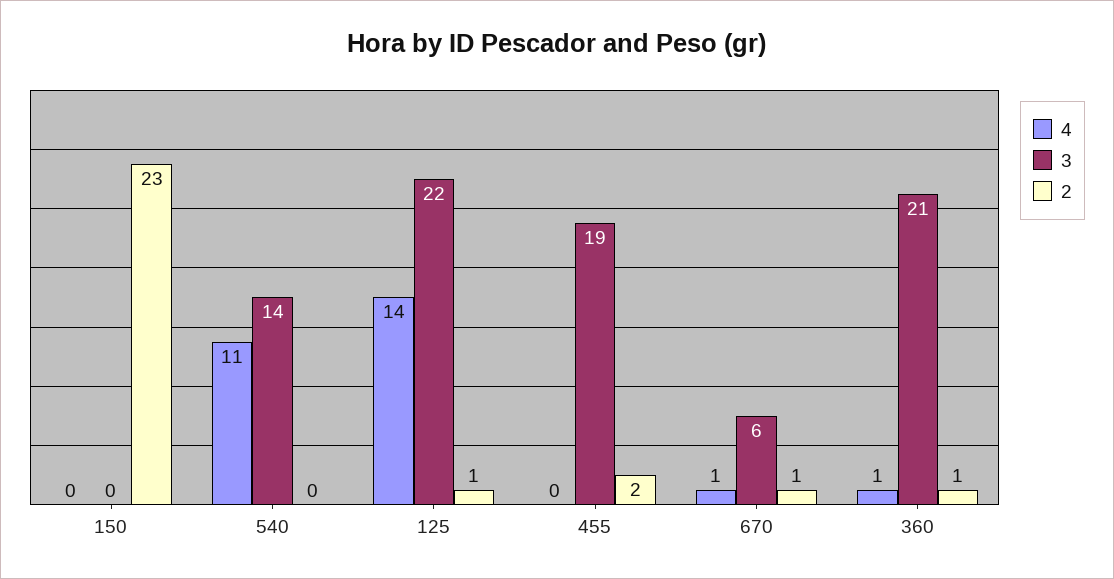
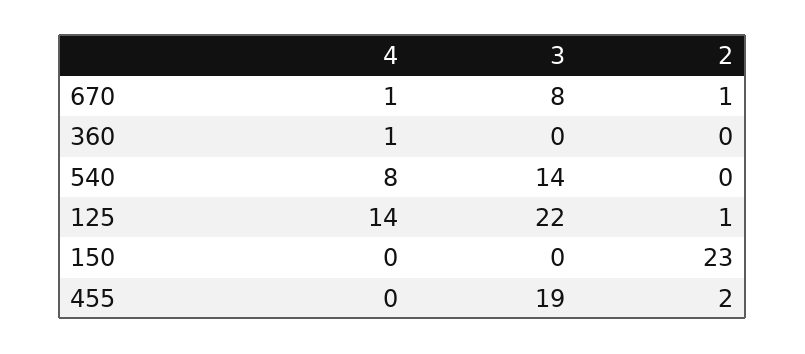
4, 540: 11 -> 8
3, 670: 6 -> 8
3, 360: 21 -> 0
2, 360: 1 -> 0

